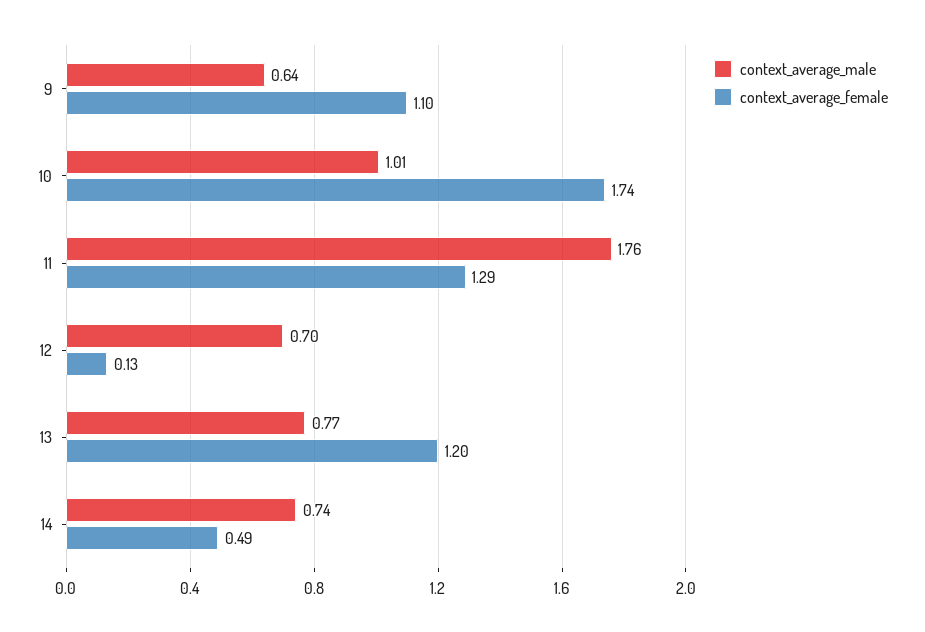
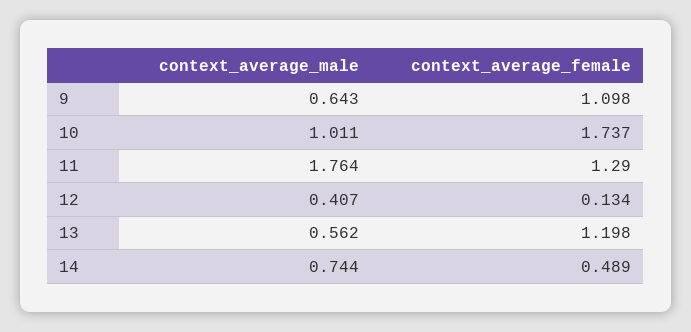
context_average_male, 12: 0.7 -> 0.407
context_average_male, 13: 0.77 -> 0.562

